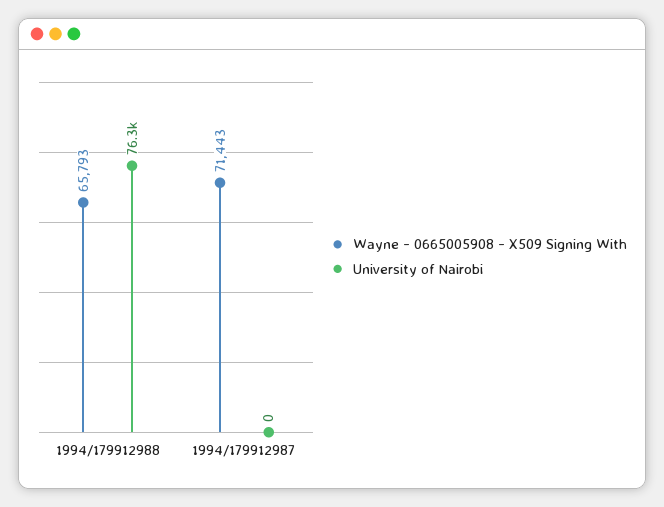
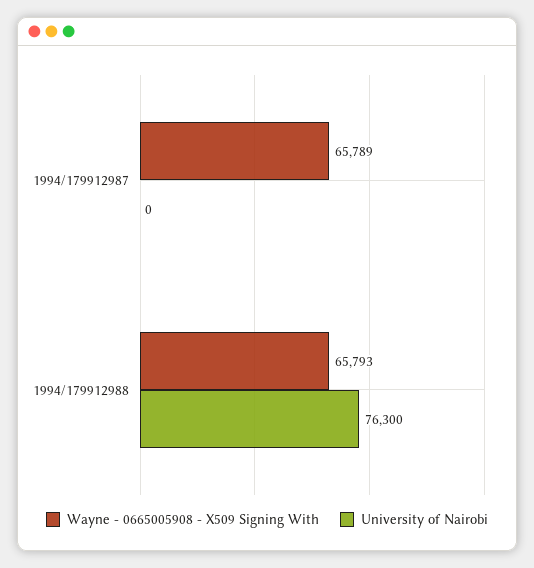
Wayne - 0665005908 - X509 Signing With, 1994/179912987: 71443 -> 65789

